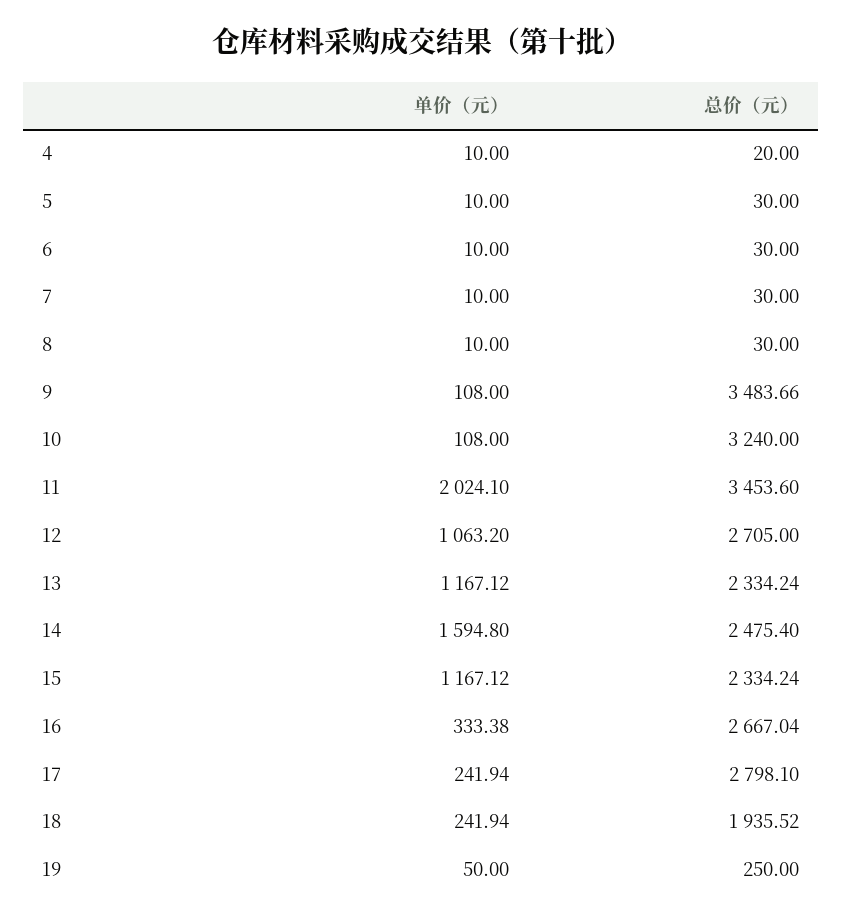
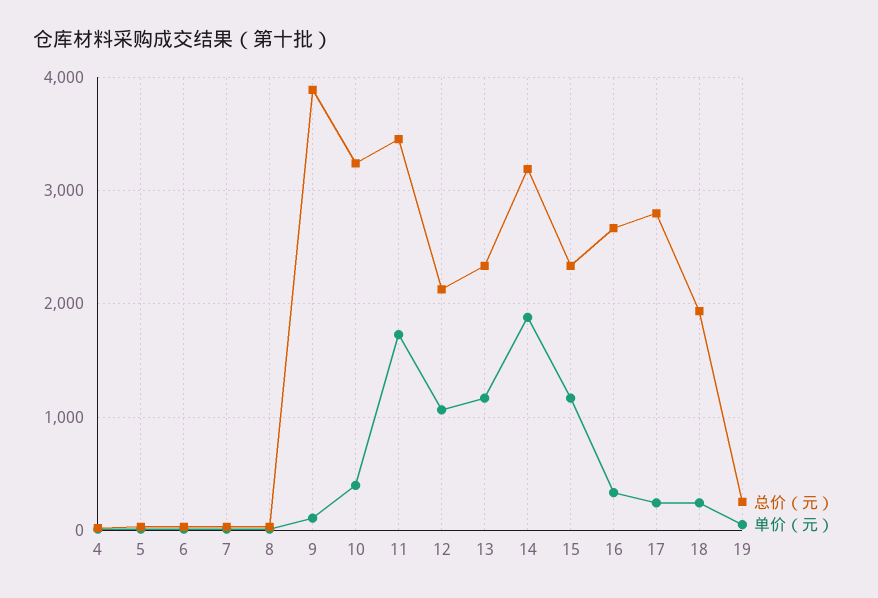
总价（元）, 9: 3483.66 -> 3900
单价（元）, 10: 108 -> 400
单价（元）, 11: 2024.1 -> 1700
总价（元）, 12: 2705 -> 2100
单价（元）, 14: 1594.8 -> 1900
总价（元）, 14: 2475.4 -> 3200

